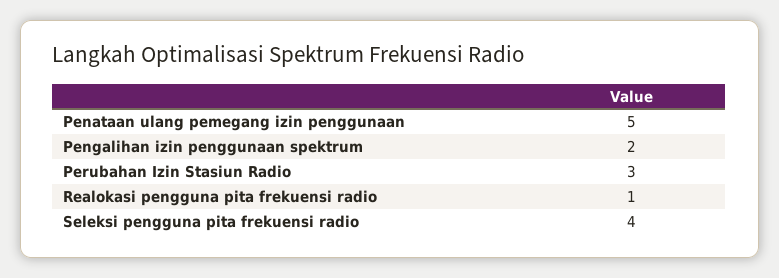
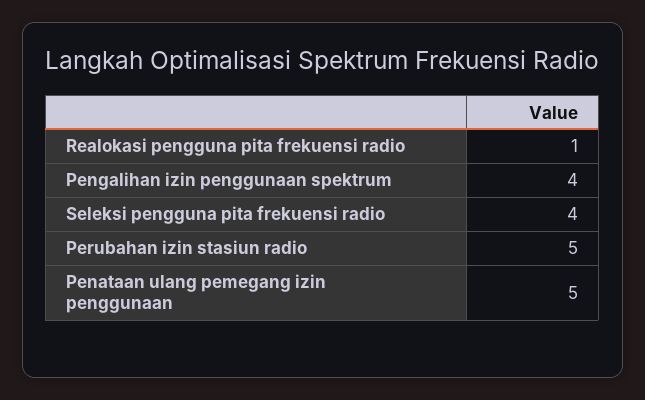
Pengalihan izin penggunaan spektrum: 2 -> 4
Perubahan Izin Stasiun Radio: 3 -> 5

